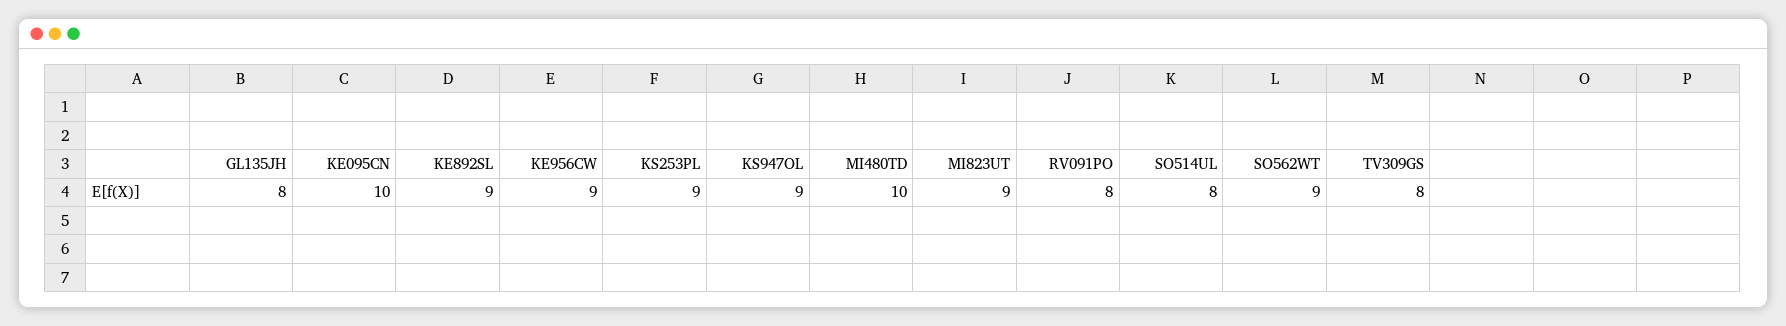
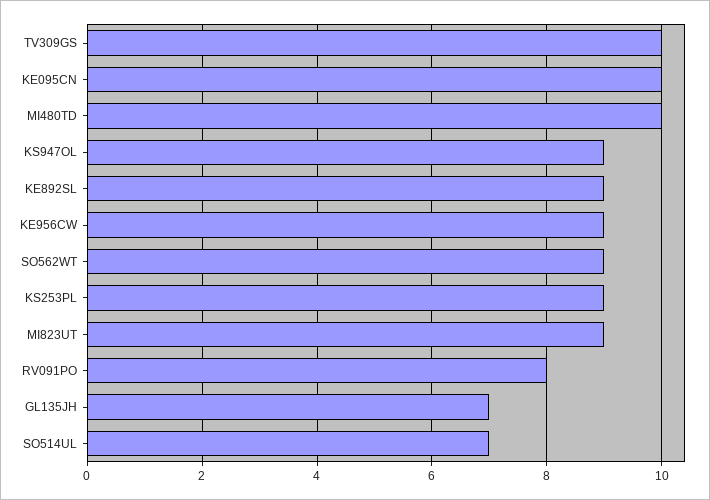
GL135JH: 8 -> 7
SO514UL: 8 -> 7
TV309GS: 8 -> 10

